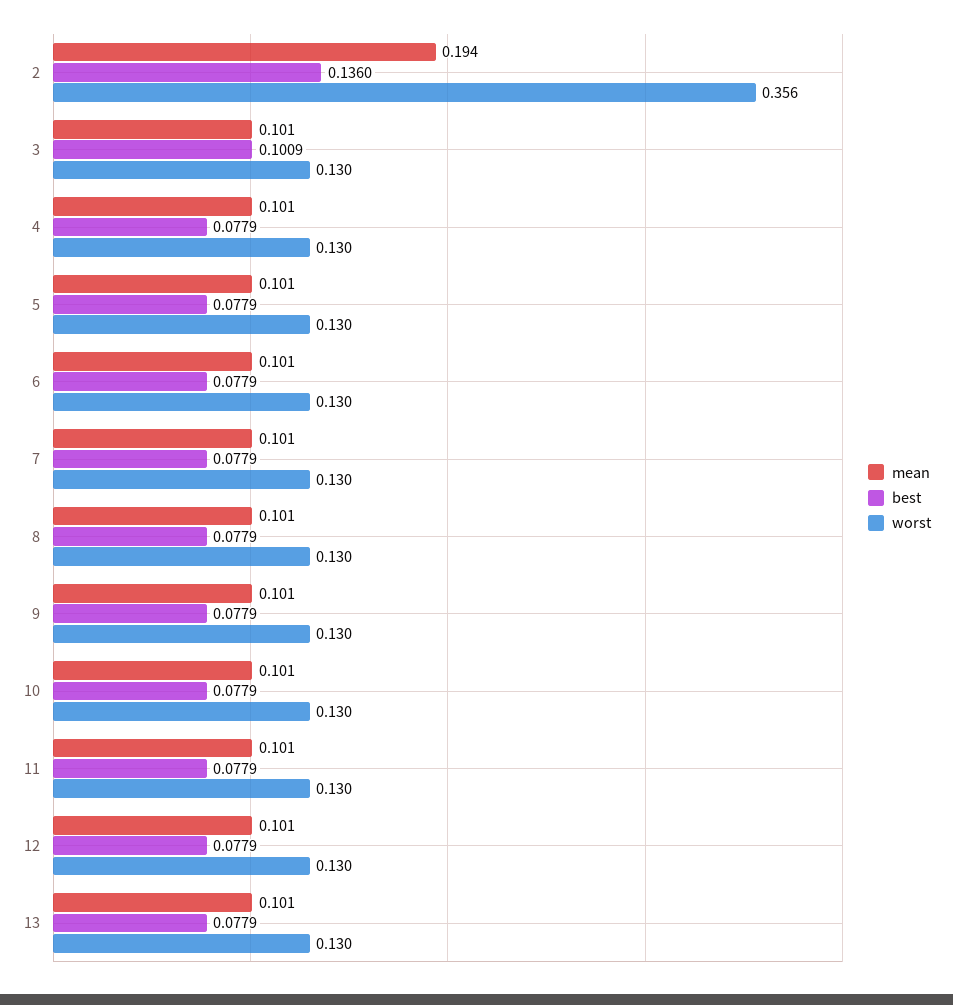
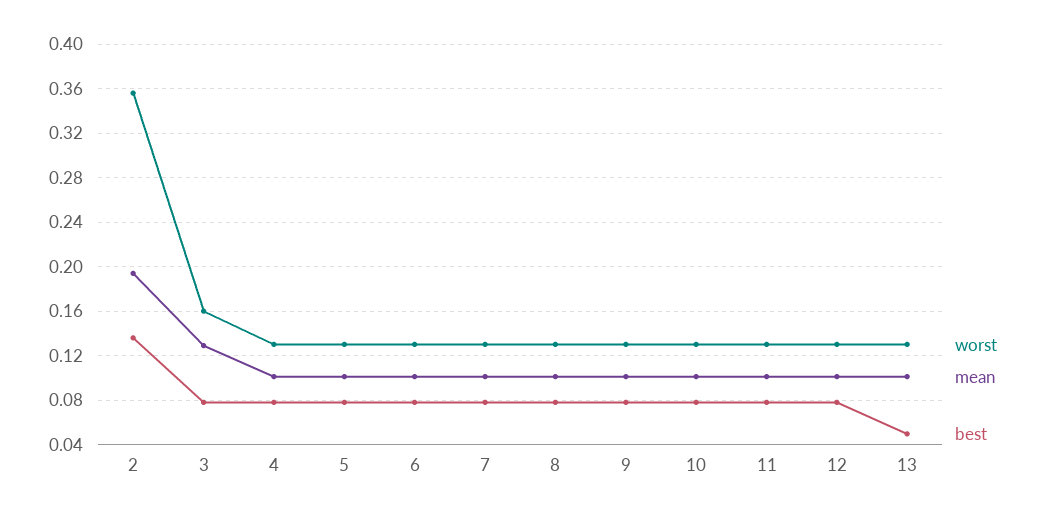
mean, 3: 0.101 -> 0.13
best, 3: 0.1009 -> 0.08
worst, 3: 0.13 -> 0.16
best, 13: 0.0779 -> 0.05

